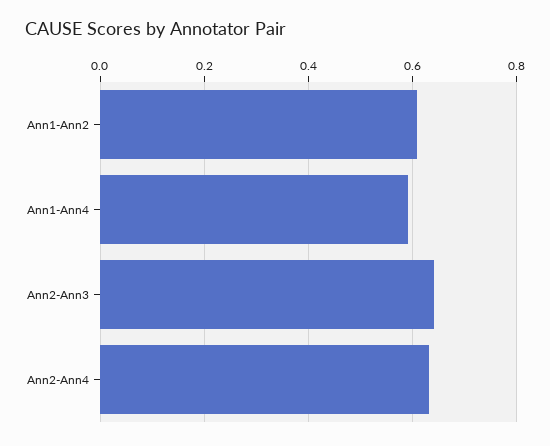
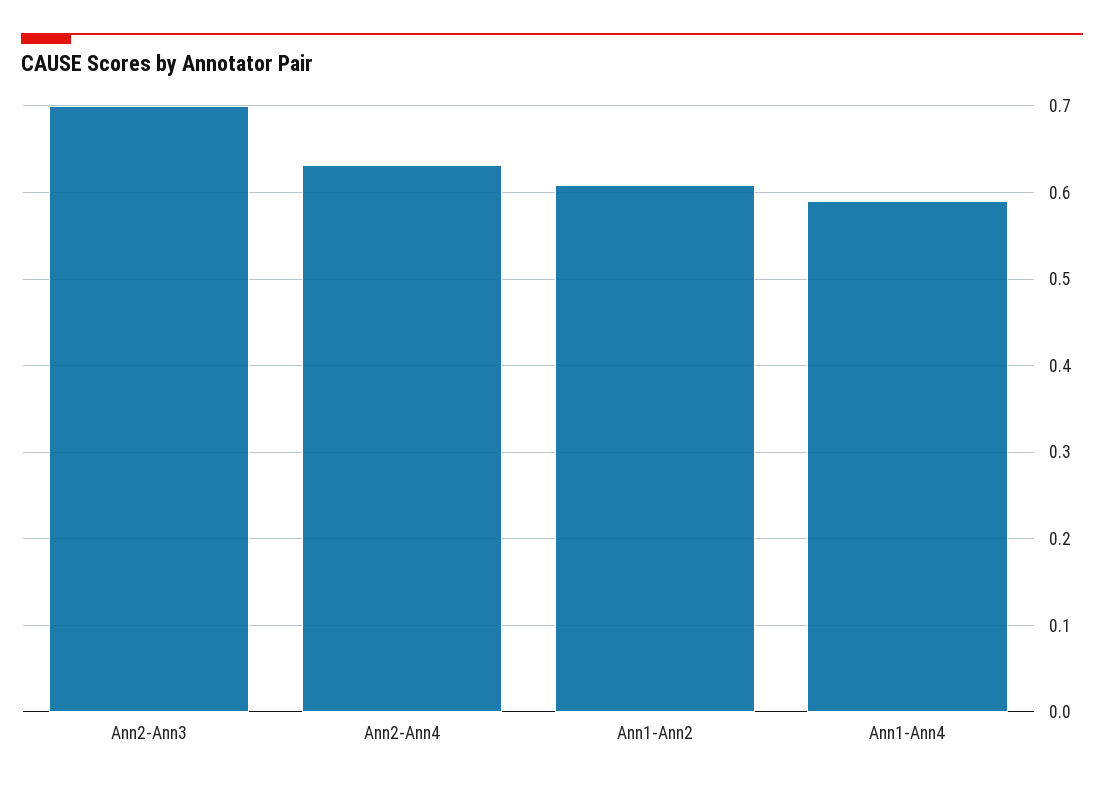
Ann2-Ann3: 0.64 -> 0.7

